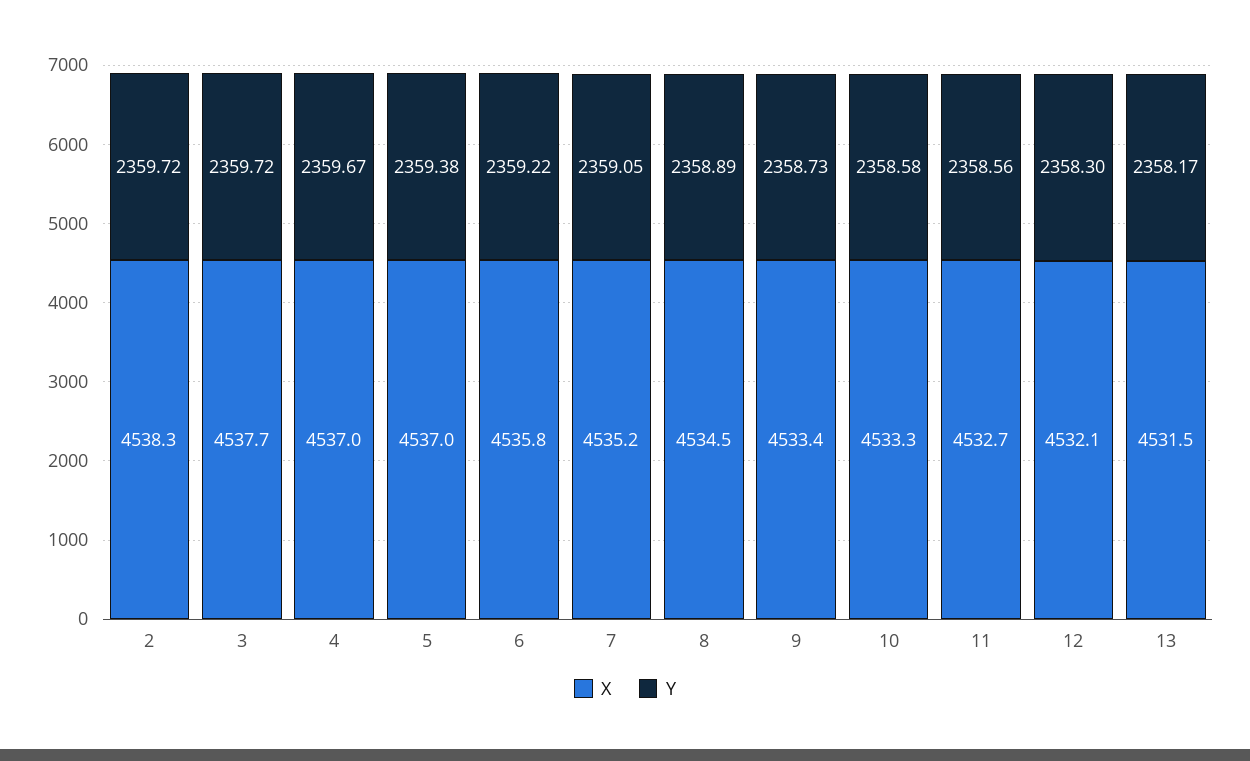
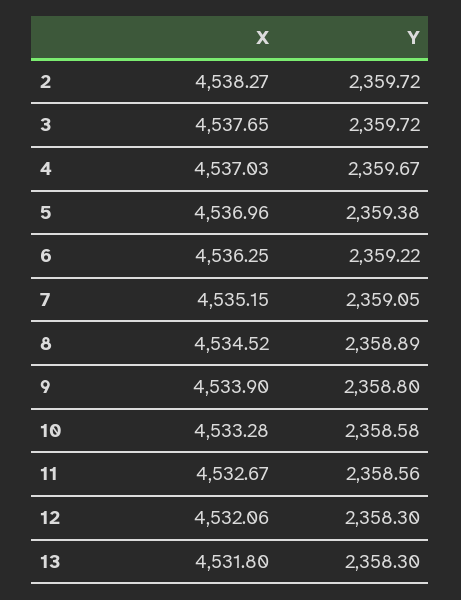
X, 6: 4535.8 -> 4536.25
X, 9: 4533.4 -> 4533.9
Y, 9: 2358.73 -> 2358.8
X, 13: 4531.5 -> 4531.8
Y, 13: 2358.17 -> 2358.3

